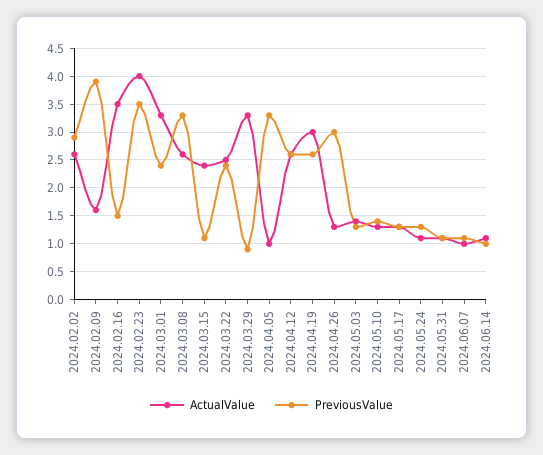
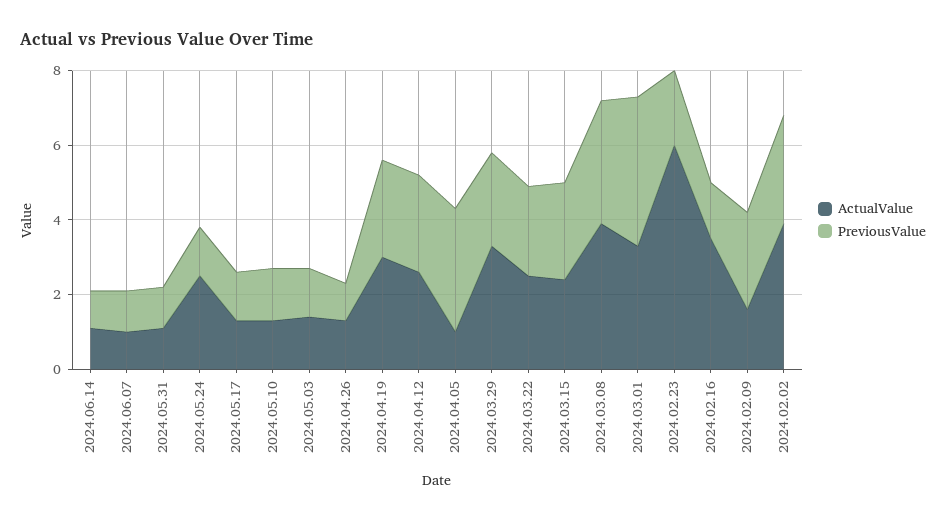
ActualValue, 2024.02.02: 2.5 -> 4
PreviousValue, 2024.02.09: 4 -> 2.5
ActualValue, 2024.02.23: 4 -> 6
PreviousValue, 2024.02.23: 3.5 -> 2
PreviousValue, 2024.03.01: 2.5 -> 4
ActualValue, 2024.03.08: 2.5 -> 4
PreviousValue, 2024.03.15: 1 -> 2.5
PreviousValue, 2024.03.29: 1 -> 2.5
PreviousValue, 2024.04.26: 3 -> 1
ActualValue, 2024.05.24: 1 -> 2.5

